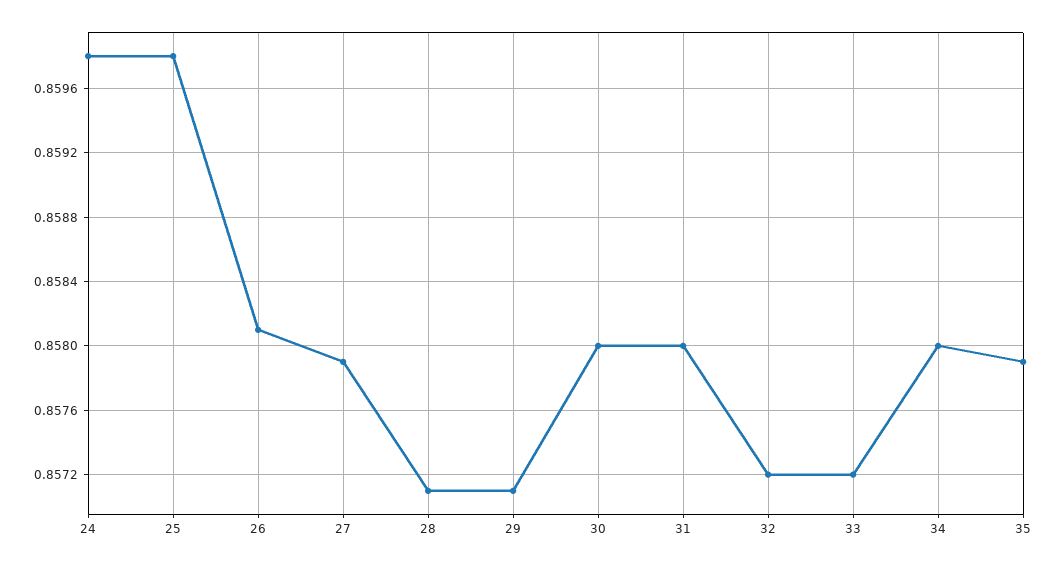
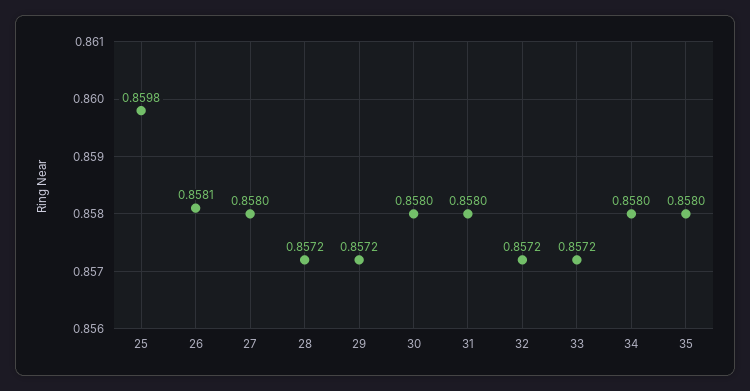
24: 0.8598 -> none
27: 0.8579 -> 0.858
28: 0.8571 -> 0.8572
29: 0.8571 -> 0.8572
35: 0.8579 -> 0.858

